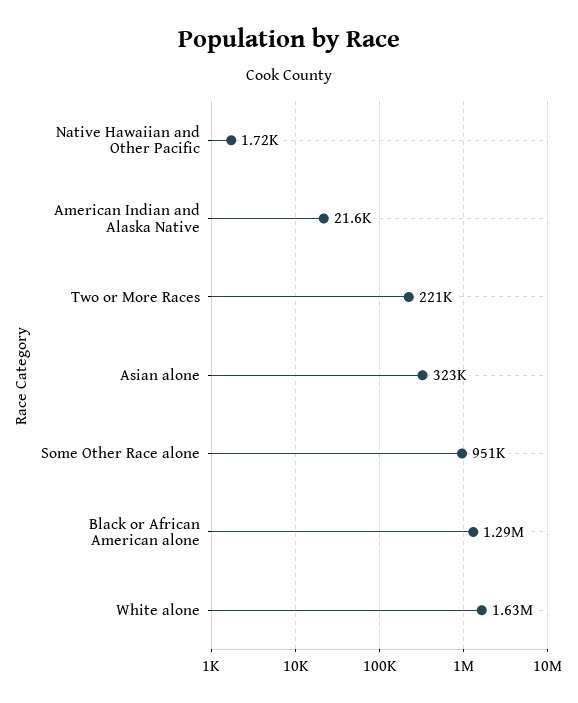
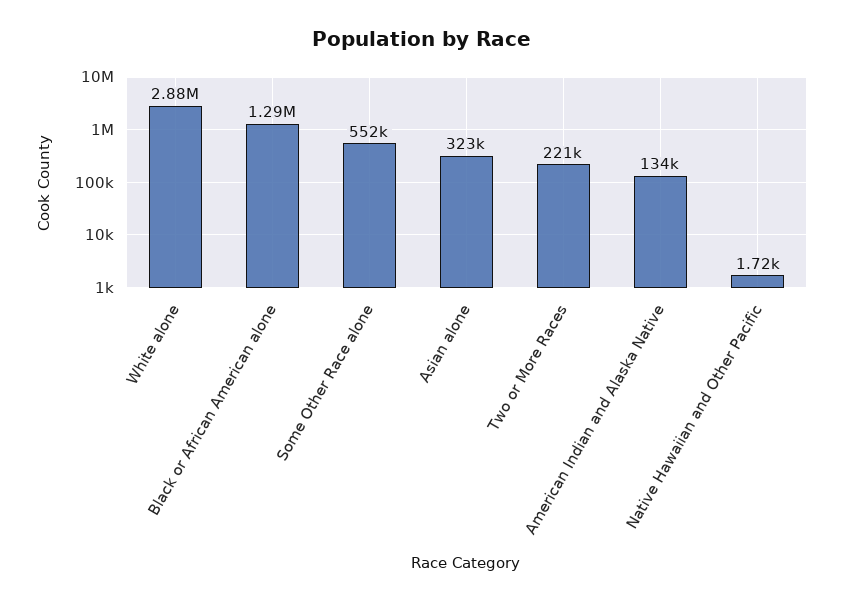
American Indian and Alaska Native: 21600 -> 134000
Some Other Race alone: 951000 -> 552000
White alone: 1630000 -> 2880000

